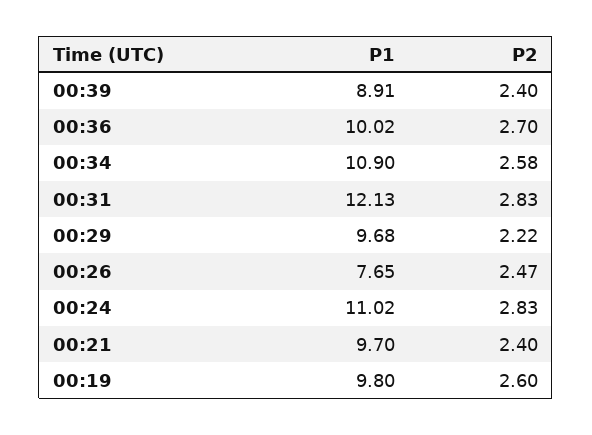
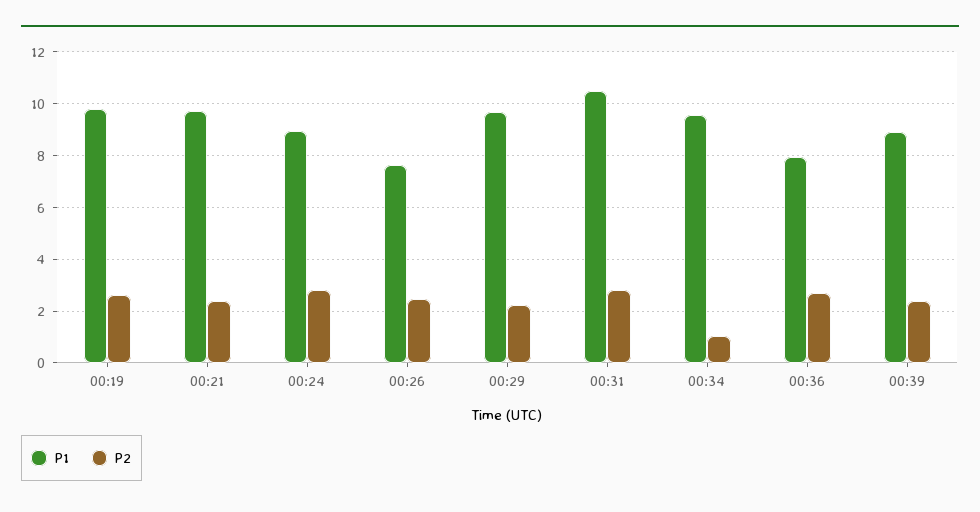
P1, 00:36: 10.02 -> 8
P1, 00:34: 10.9 -> 9.5
P2, 00:34: 2.58 -> 1
P1, 00:31: 12.13 -> 10.5
P1, 00:24: 11.02 -> 9

